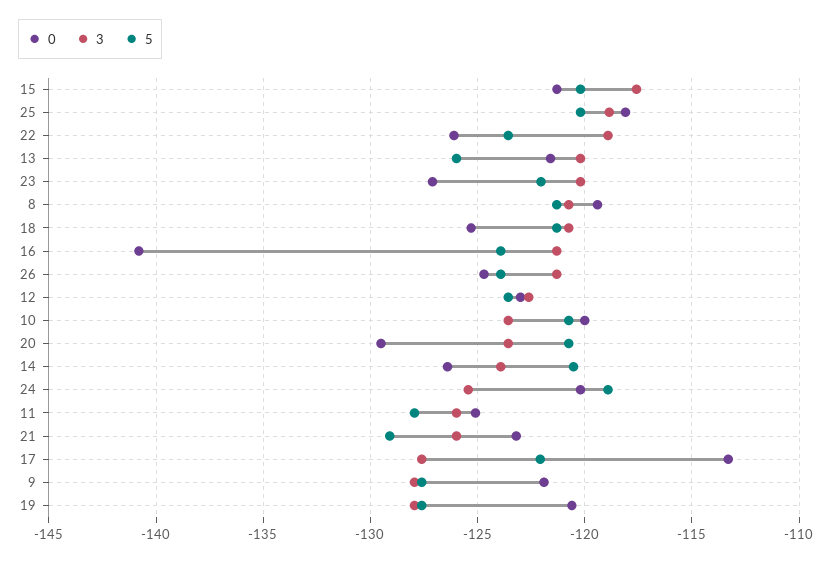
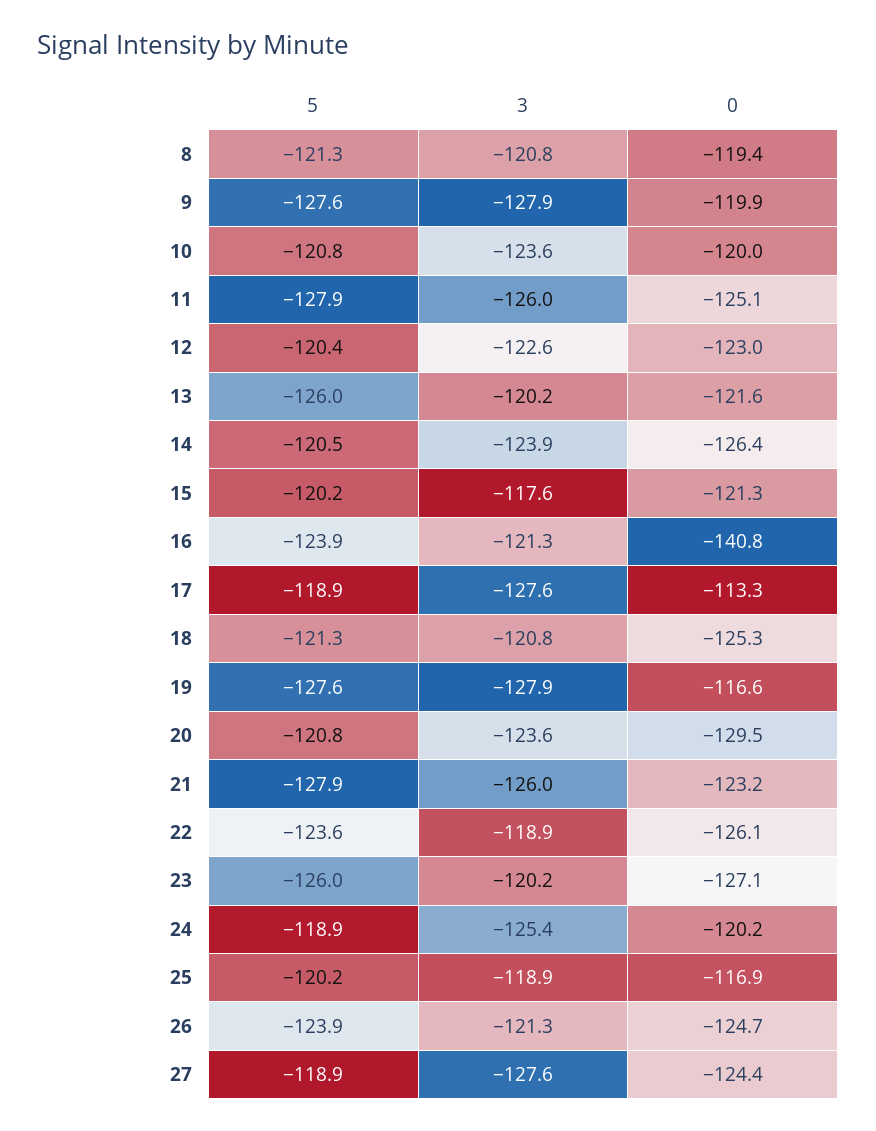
0, 25: -118 -> -116.9
5, 23: -122 -> -126
5, 12: -123.5 -> -120.4
5, 21: -129 -> -127.9
5, 17: -122 -> -118.9
0, 9: -122 -> -119.9
0, 19: -120.5 -> -116.6
5, 27: none -> -118.9
3, 27: none -> -127.6
0, 27: none -> -124.4

